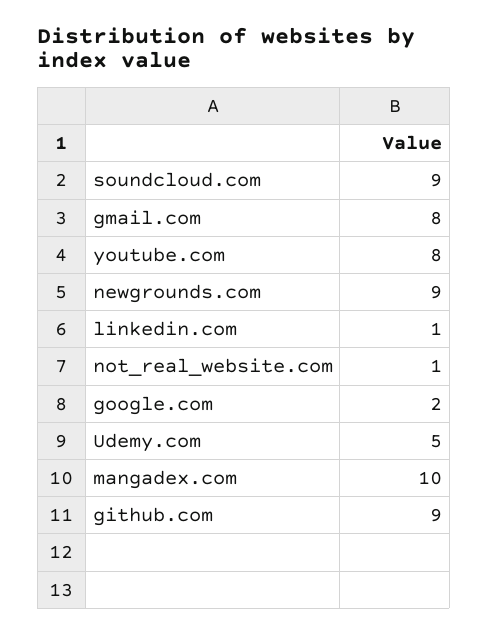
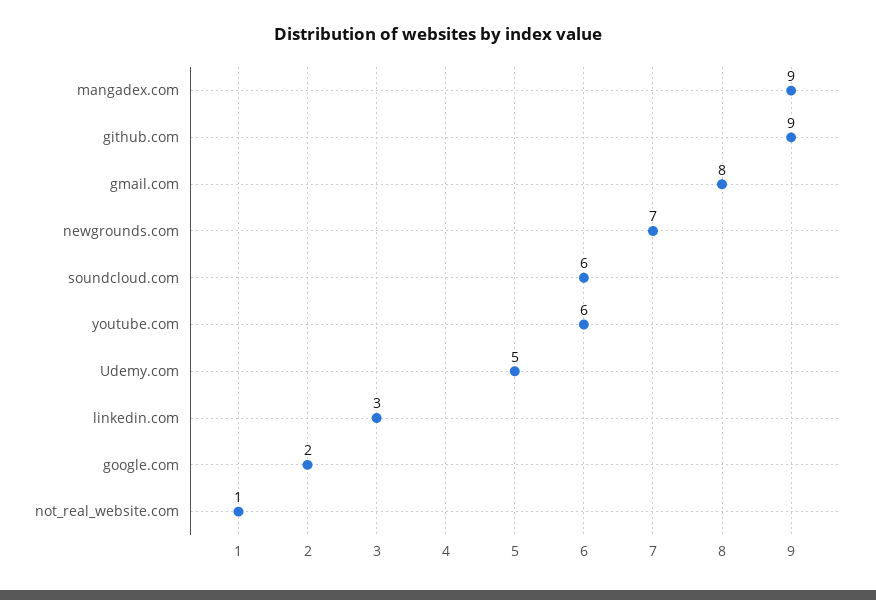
soundcloud.com: 9 -> 6
youtube.com: 8 -> 6
newgrounds.com: 9 -> 7
linkedin.com: 1 -> 3
mangadex.com: 10 -> 9

